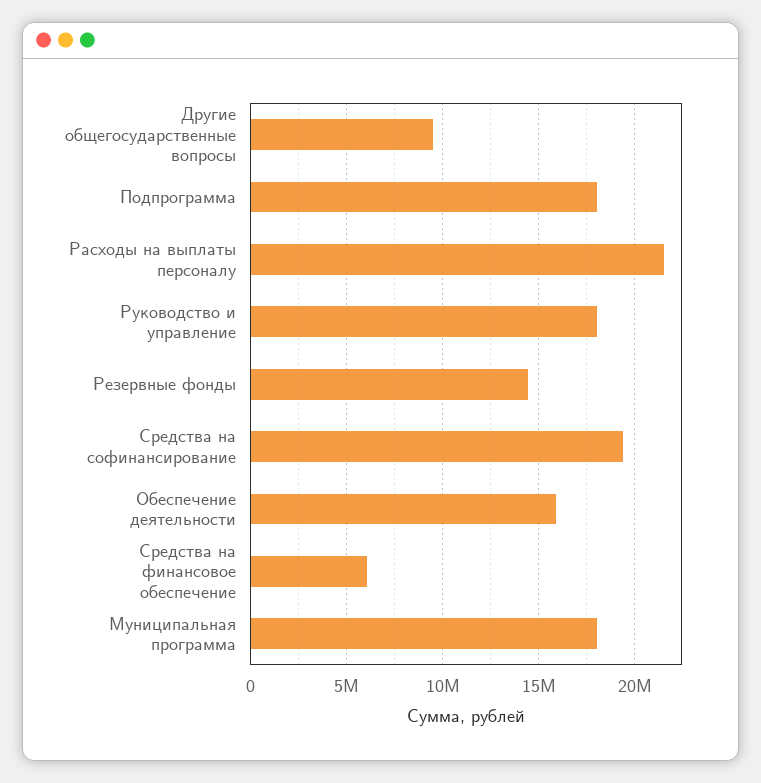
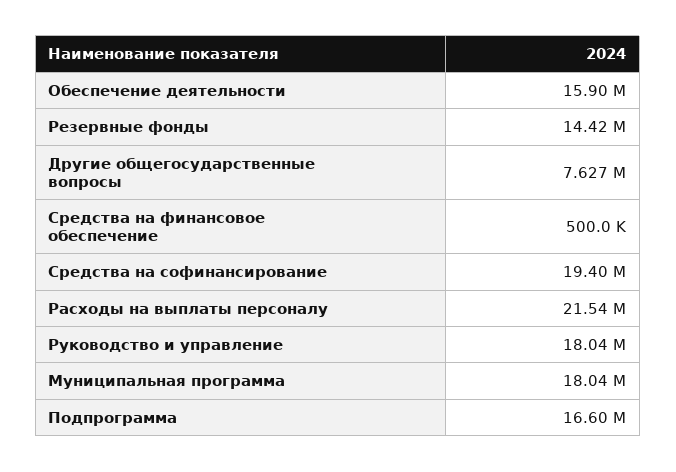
Другие общегосударственные вопросы: 9500000 -> 7627000
Подпрограмма: 18000000 -> 16600000
Средства на финансовое обеспечение: 6000000 -> 500000

